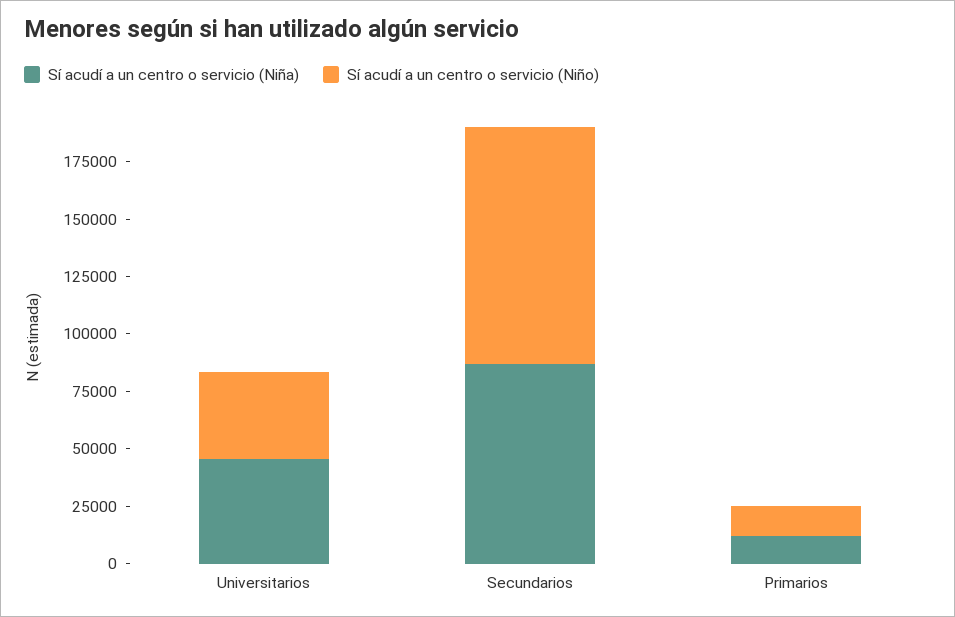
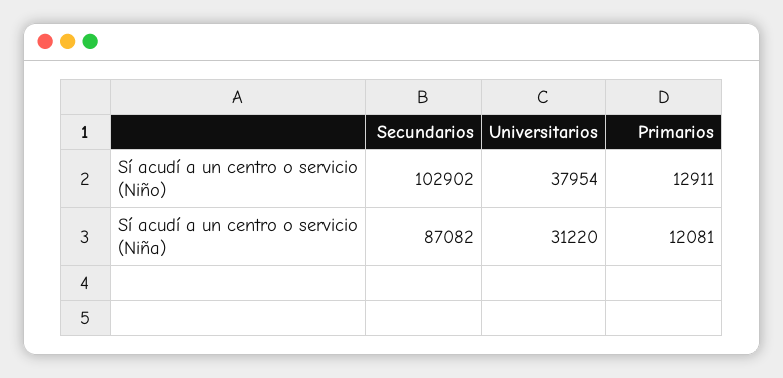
Sí acudí a un centro o servicio (Niña), Universitarios: 45000 -> 31220

